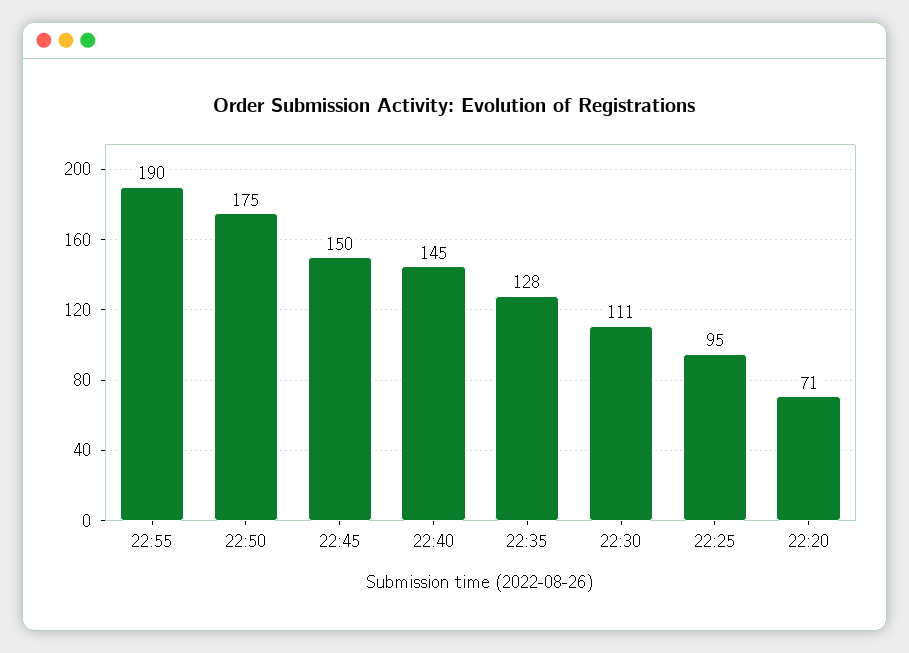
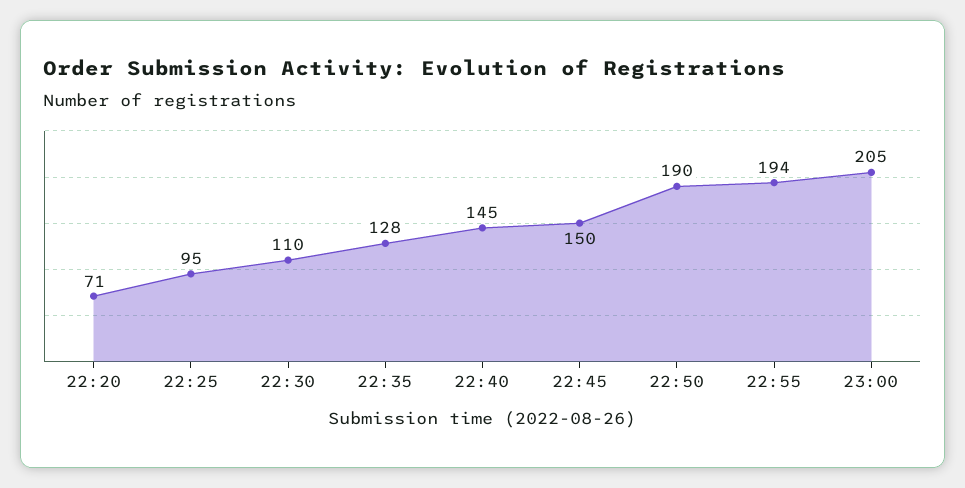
22:55: 190 -> 194
22:50: 175 -> 190
22:30: 111 -> 110
23:00: none -> 205

